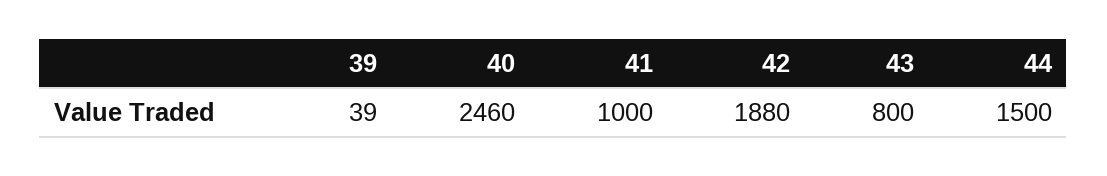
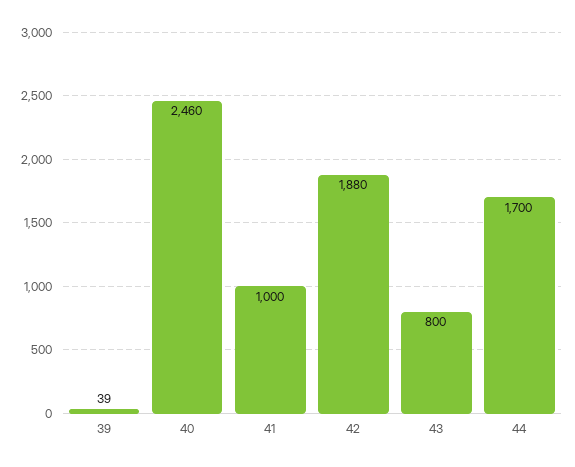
44: 1500 -> 1700

